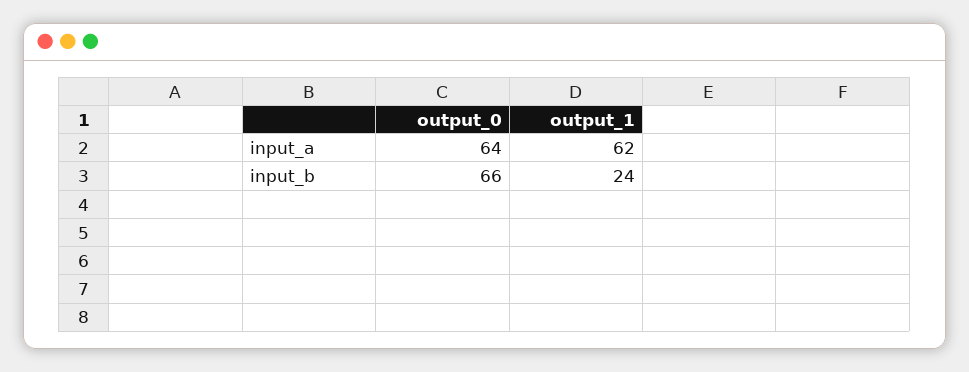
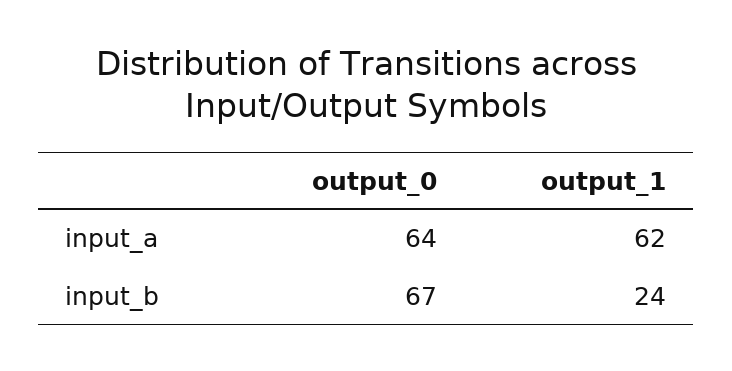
output_0, input_b: 66 -> 67

